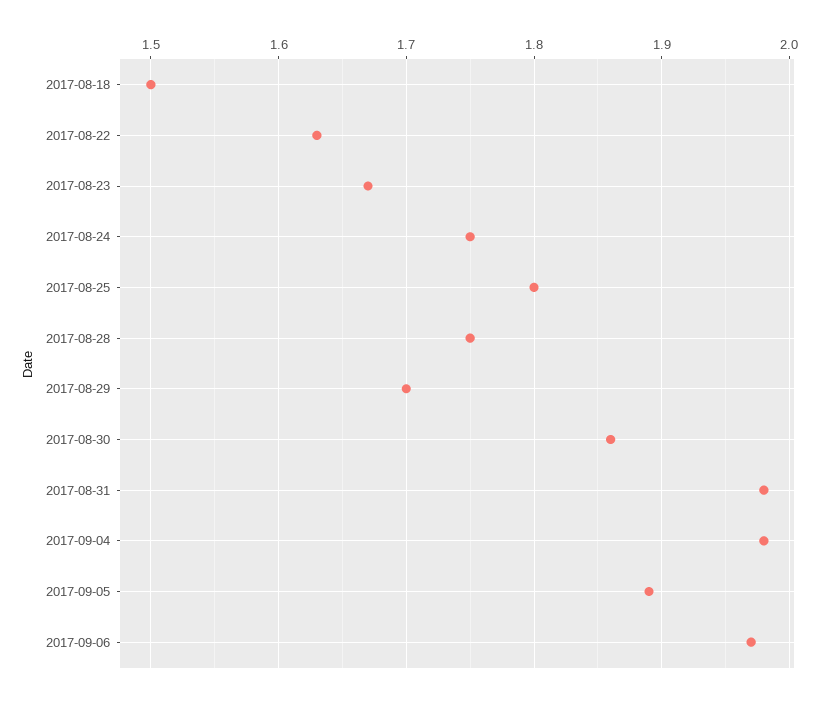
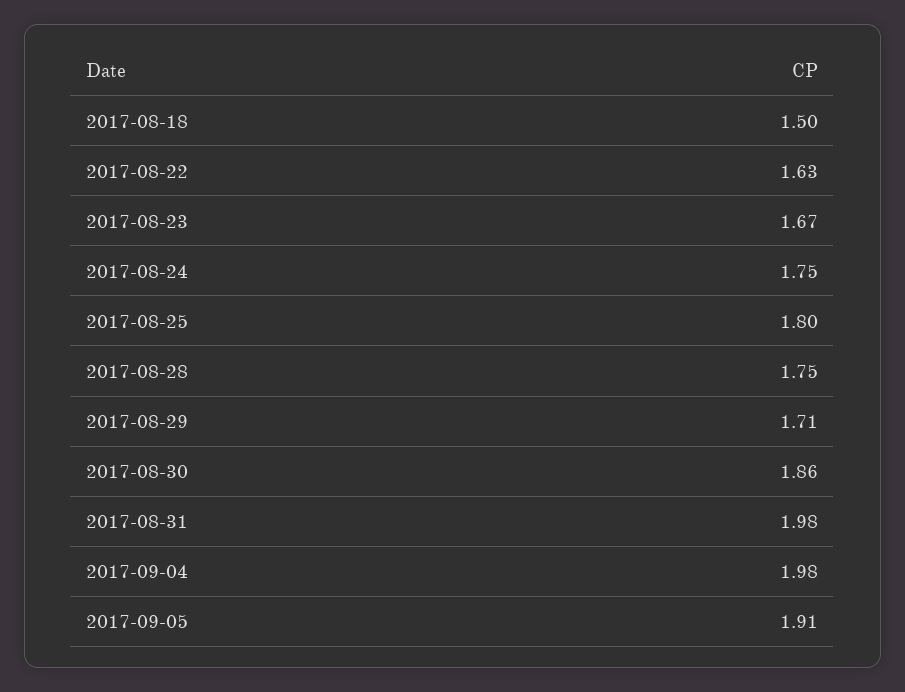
2017-08-29: 1.7 -> 1.71
2017-09-05: 1.89 -> 1.91
2017-09-06: 1.97 -> none

